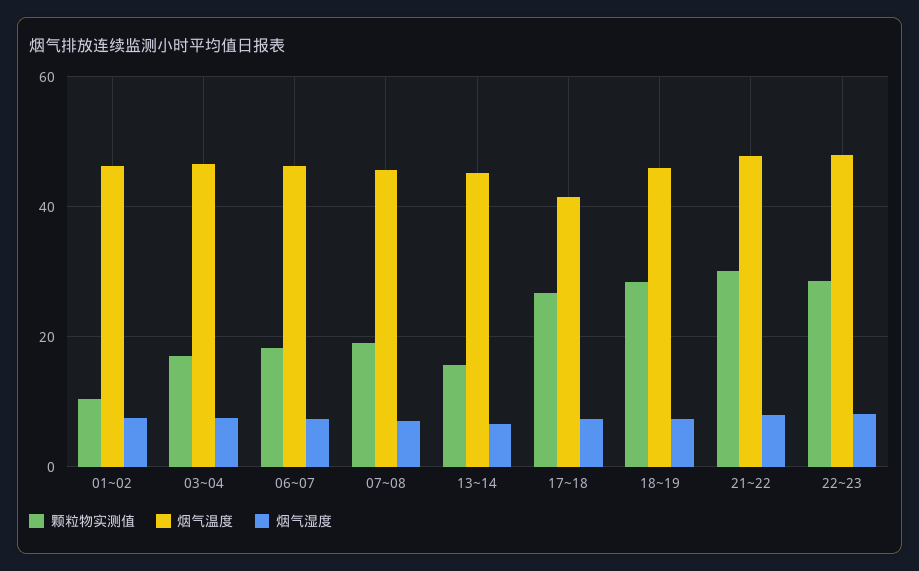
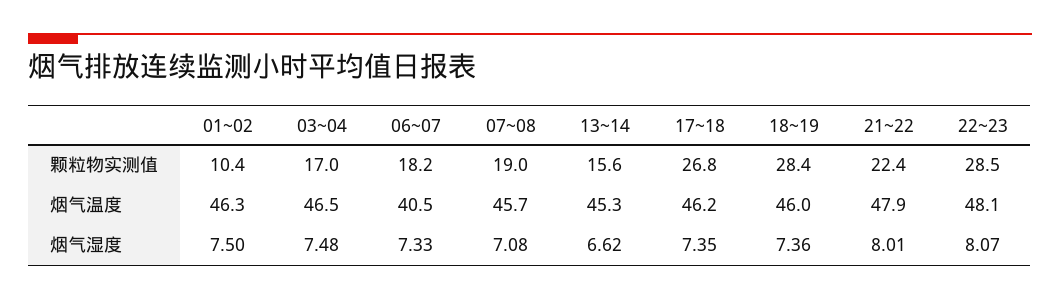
烟气温度, 06~07: 46 -> 40.5
烟气温度, 17~18: 42 -> 46.2
颗粒物实测值, 21~22: 30 -> 22.4

